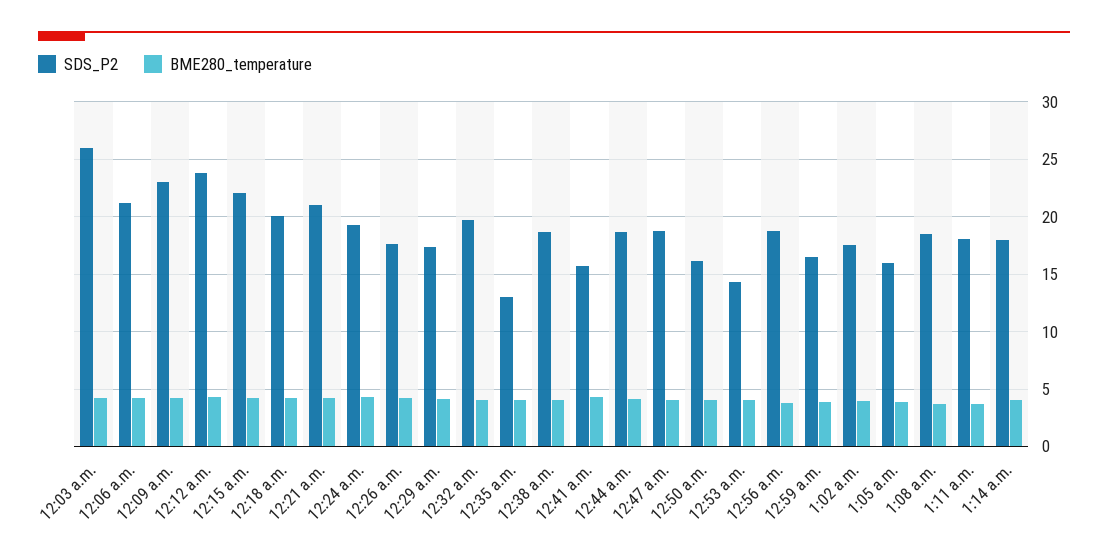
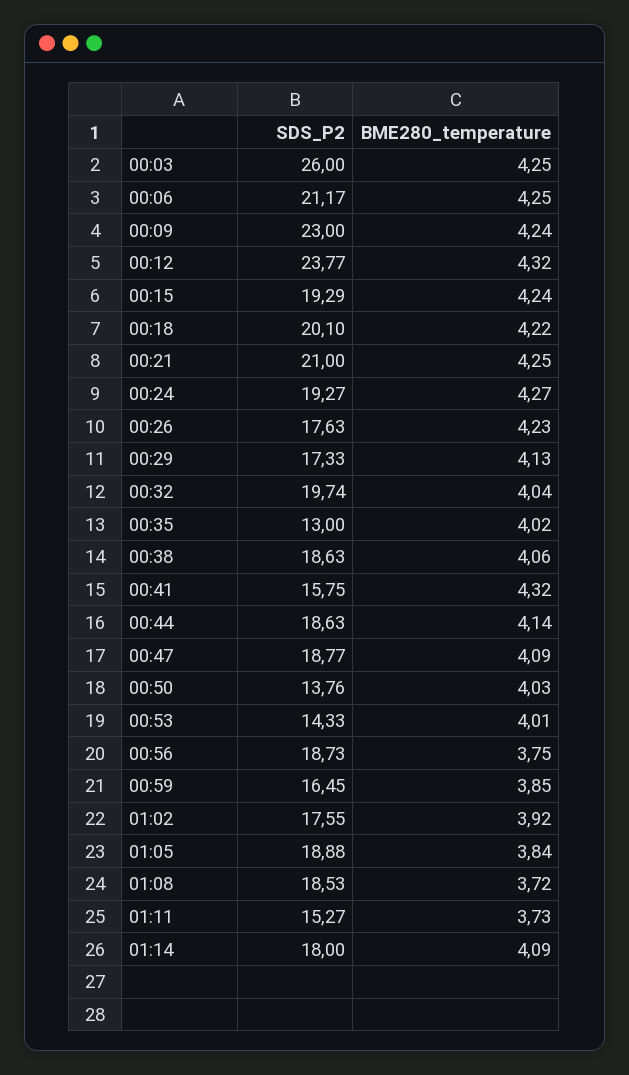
SDS_P2, 12:15 a.m.: 22 -> 19.29
SDS_P2, 12:50 a.m.: 16 -> 13.76
SDS_P2, 1:05 a.m.: 16 -> 18.88
SDS_P2, 1:11 a.m.: 18 -> 15.27

